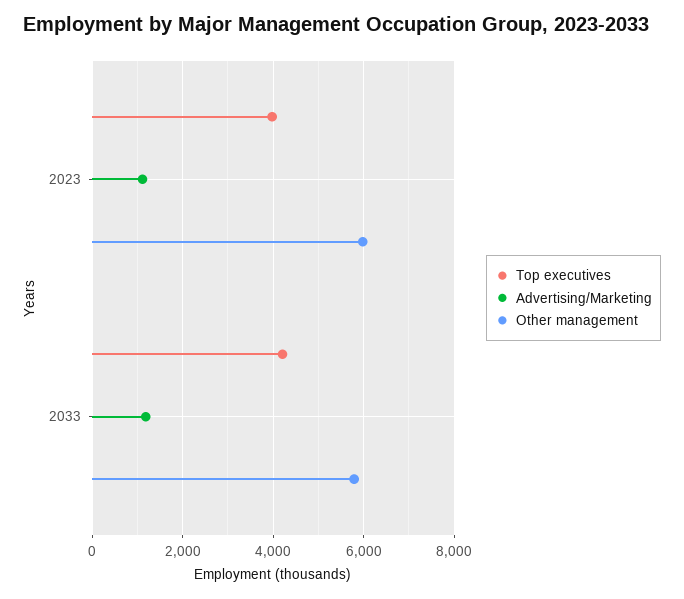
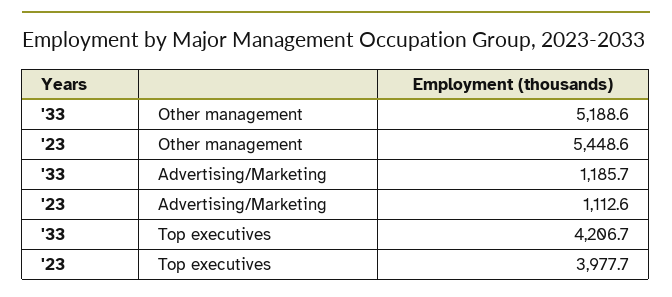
Other management, 2023: 6000 -> 5448.6
Other management, 2033: 5800 -> 5188.6

